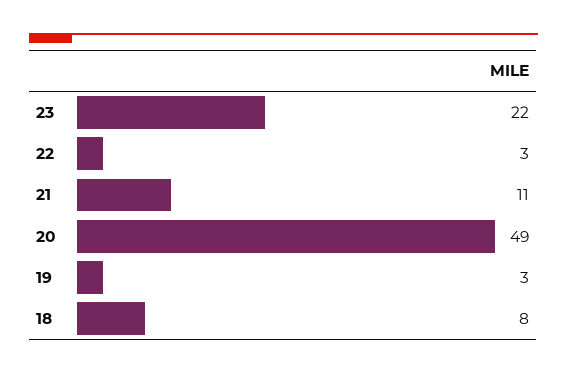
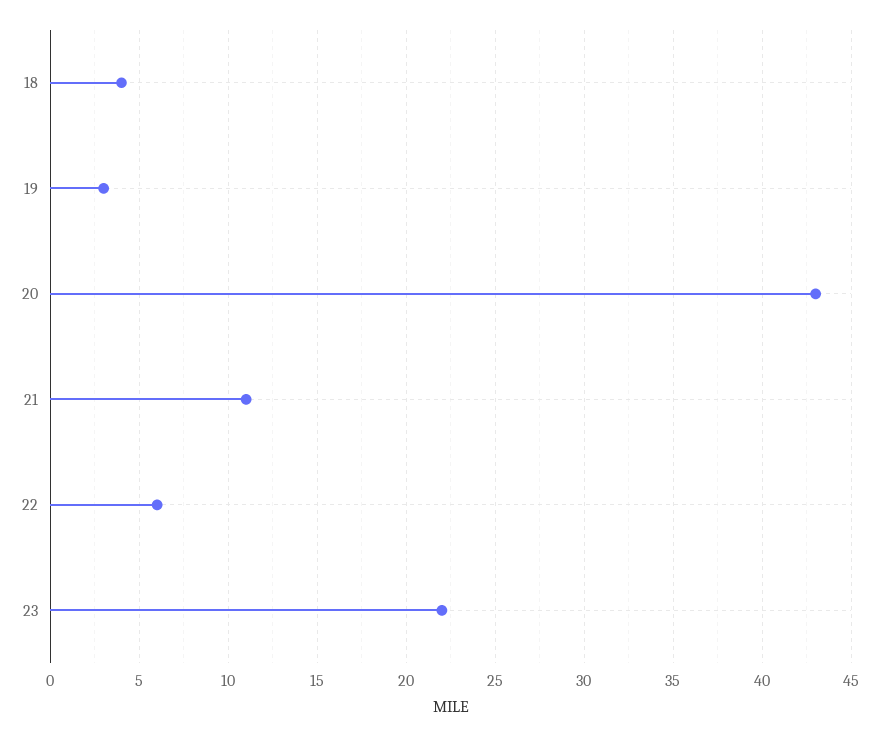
22: 3 -> 6
20: 49 -> 43
18: 8 -> 4

